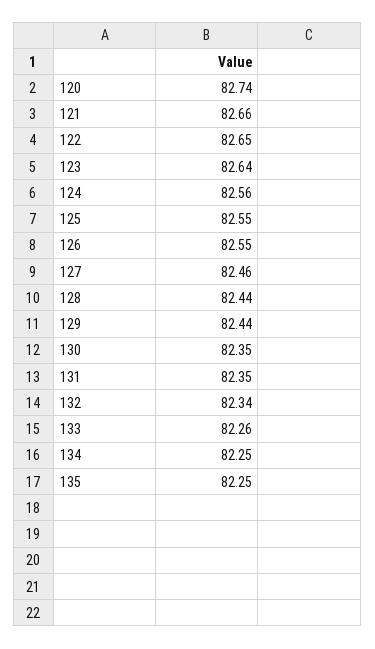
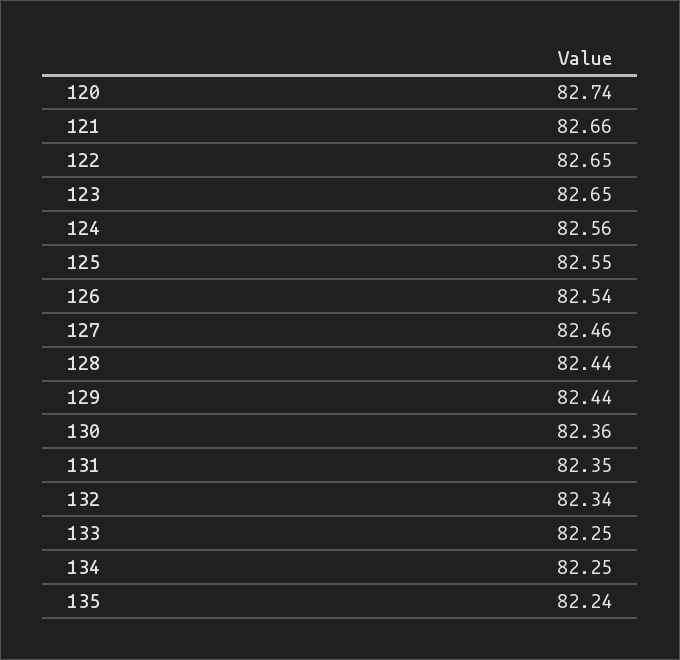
123: 82.64 -> 82.65
126: 82.55 -> 82.54
130: 82.35 -> 82.36
133: 82.26 -> 82.25
135: 82.25 -> 82.24

